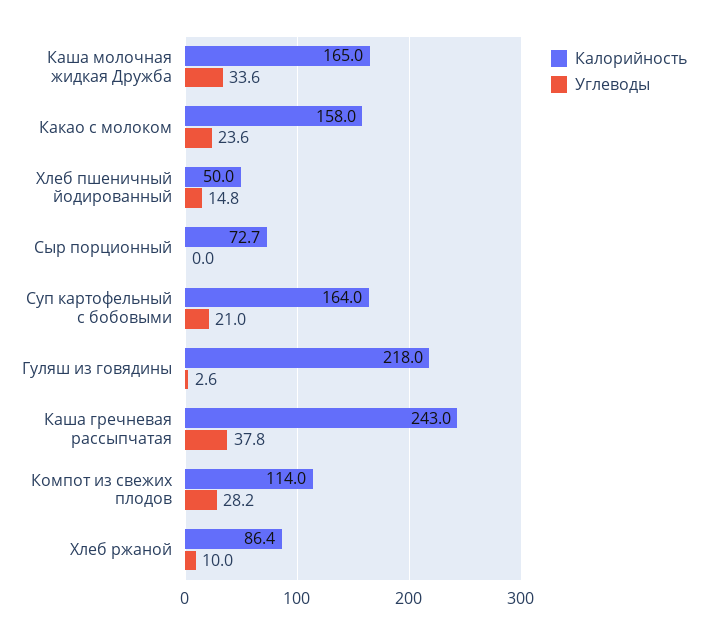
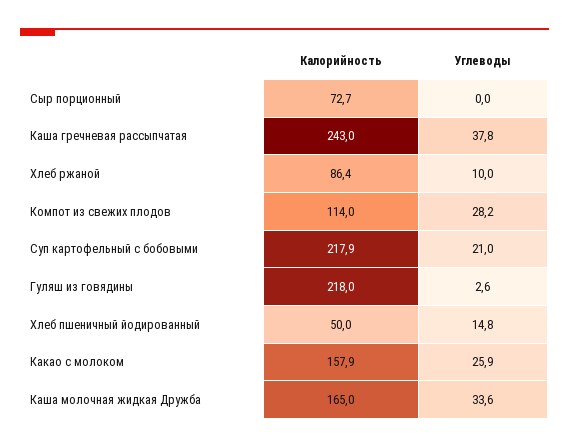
Калорийность, Какао с молоком: 158 -> 157.9
Углеводы, Какао с молоком: 23.6 -> 25.9
Калорийность, Суп картофельный с бобовыми: 164 -> 217.9

